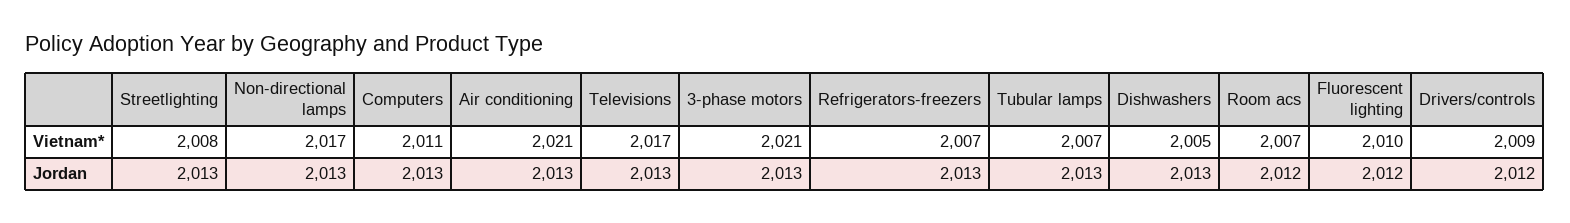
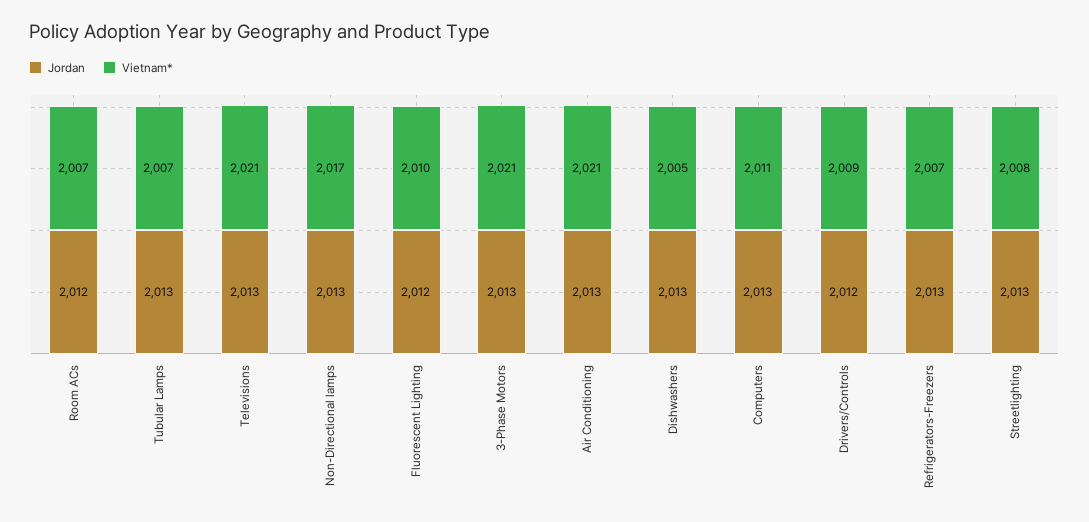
Vietnam*, Televisions: 2017 -> 2021

